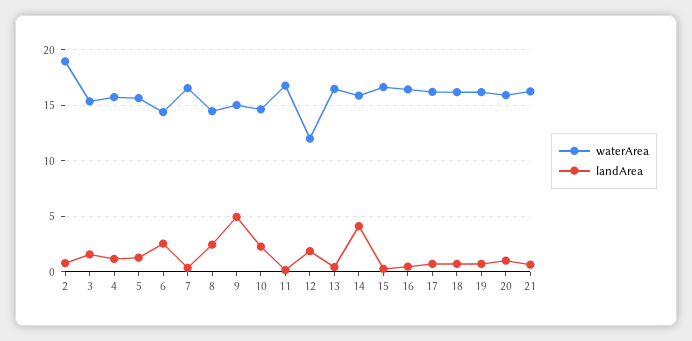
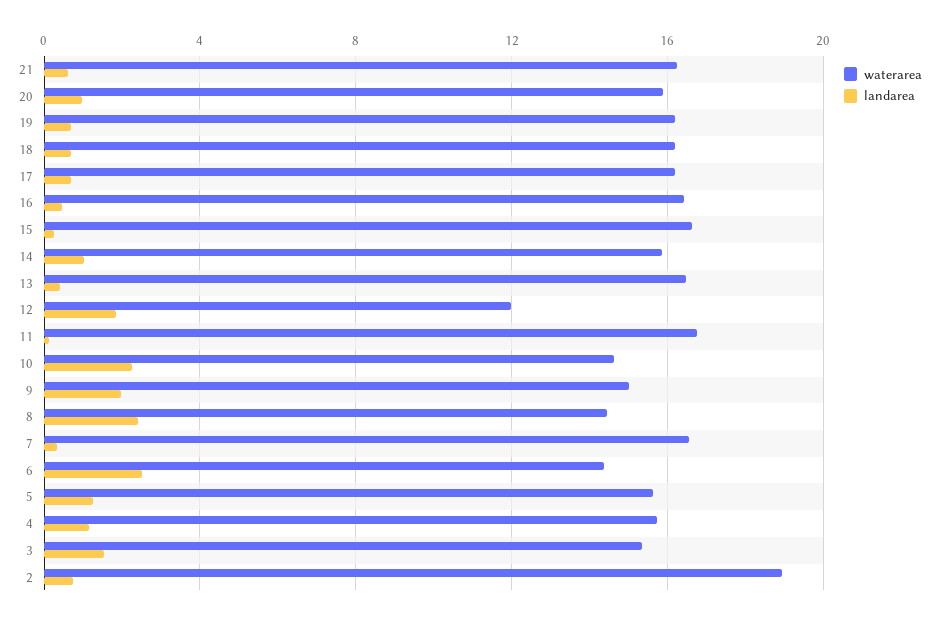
landArea, 9: 5 -> 2
landArea, 14: 4 -> 1

